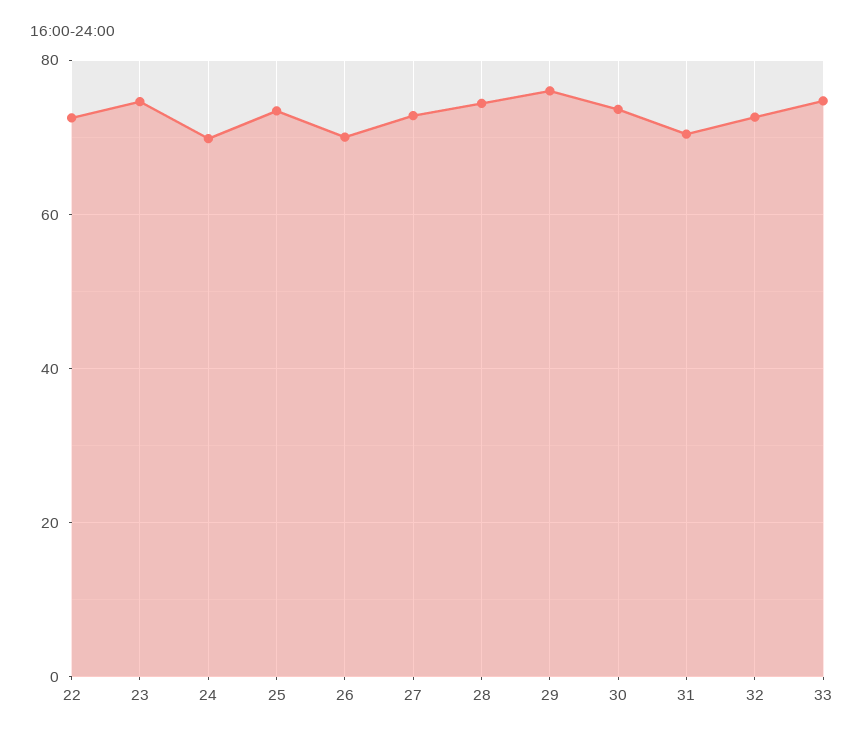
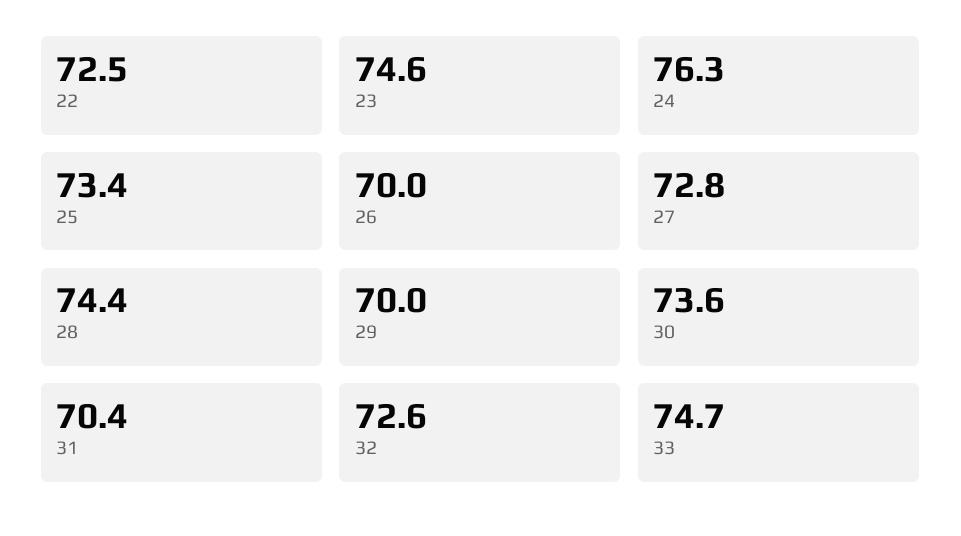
24: 70 -> 76.3
29: 76 -> 70

